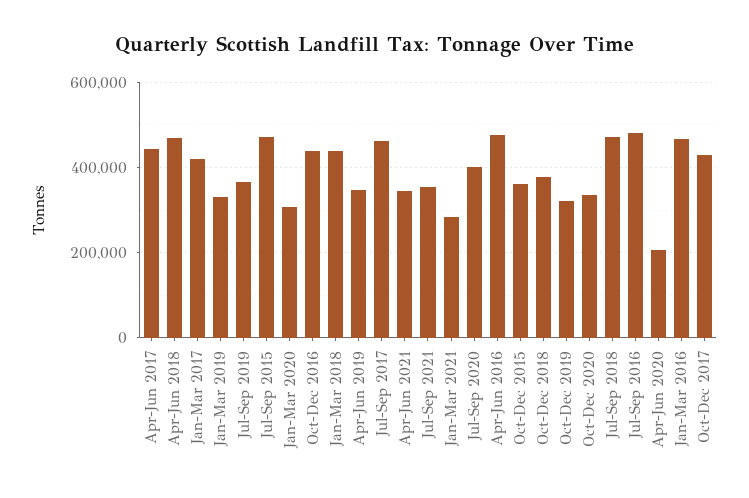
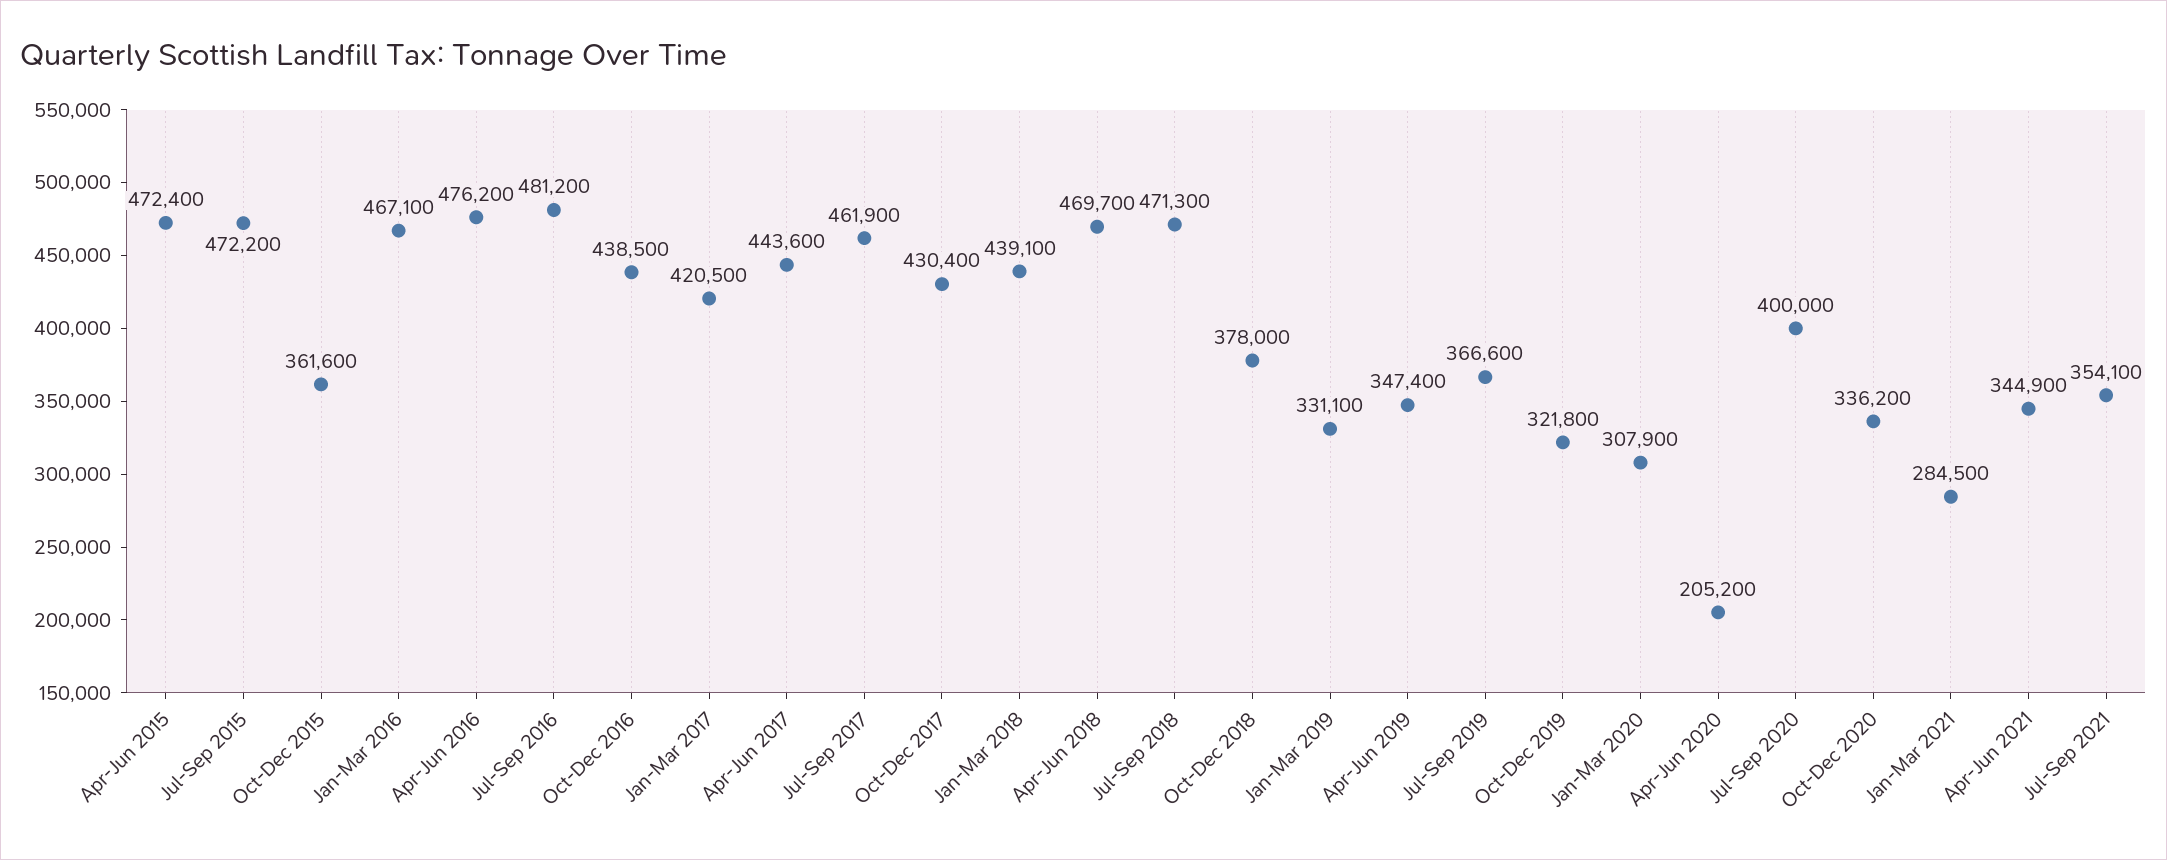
Apr-Jun 2015: none -> 472400

